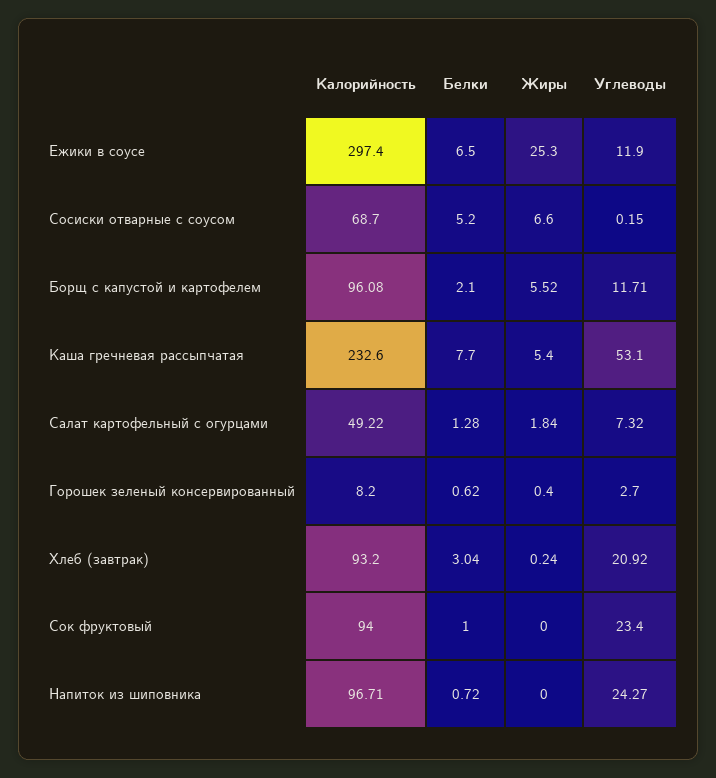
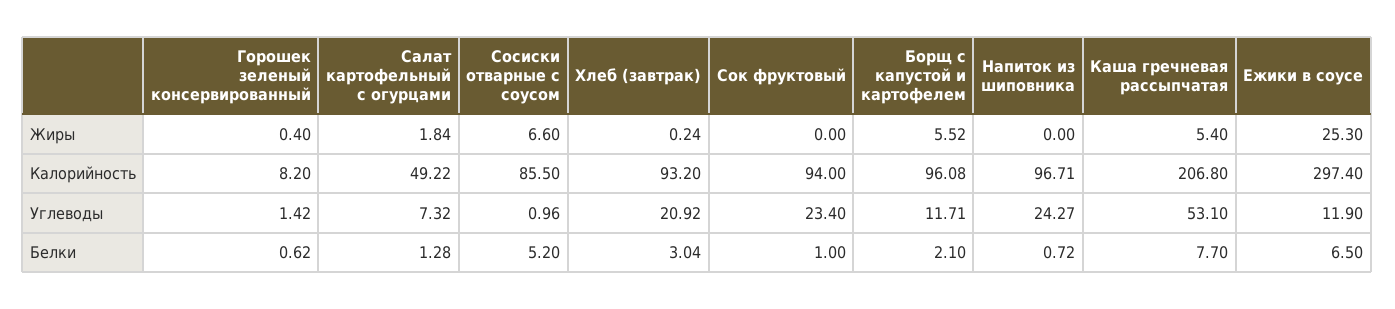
Калорийность, Сосиски отварные с соусом: 68.7 -> 85.5
Углеводы, Сосиски отварные с соусом: 0.15 -> 0.96
Калорийность, Каша гречневая рассыпчатая: 232.6 -> 206.8
Углеводы, Горошек зеленый консервированный: 2.7 -> 1.42

